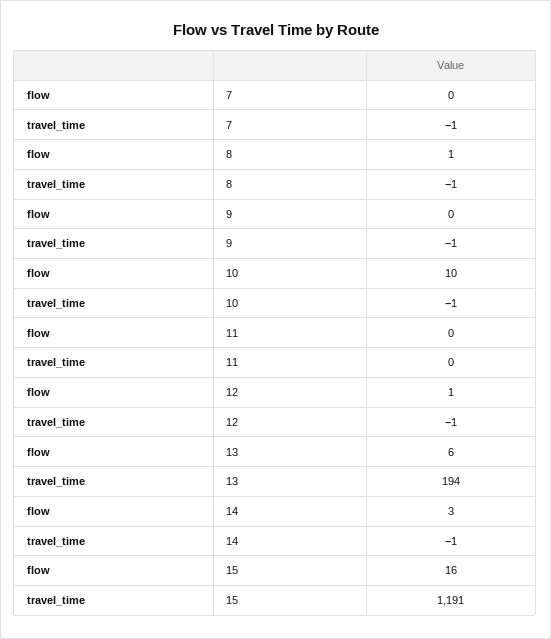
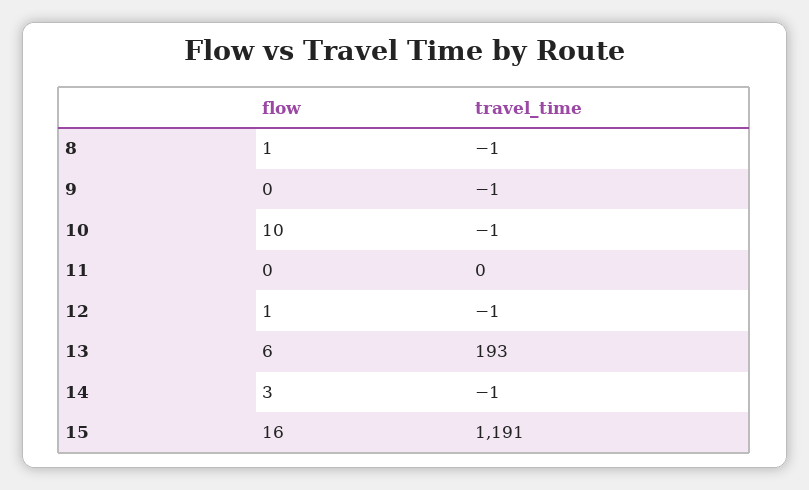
flow, 7: 0 -> none
travel_time, 7: -1 -> none
travel_time, 13: 194 -> 193

